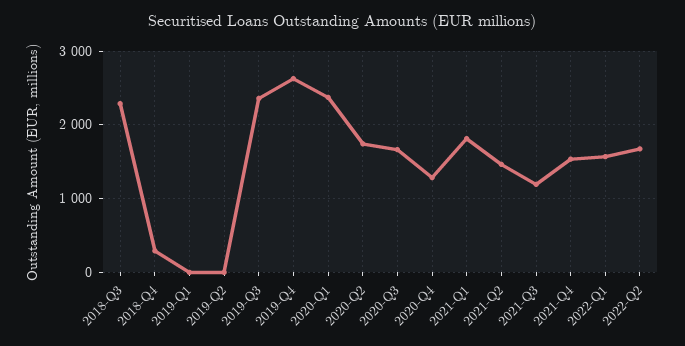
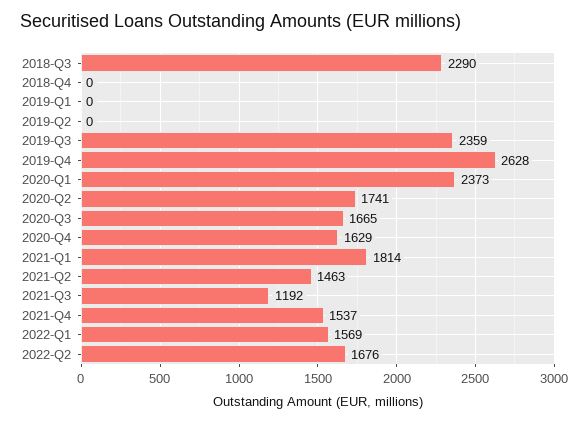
2018-Q4: 300 -> 0
2020-Q4: 1300 -> 1629

